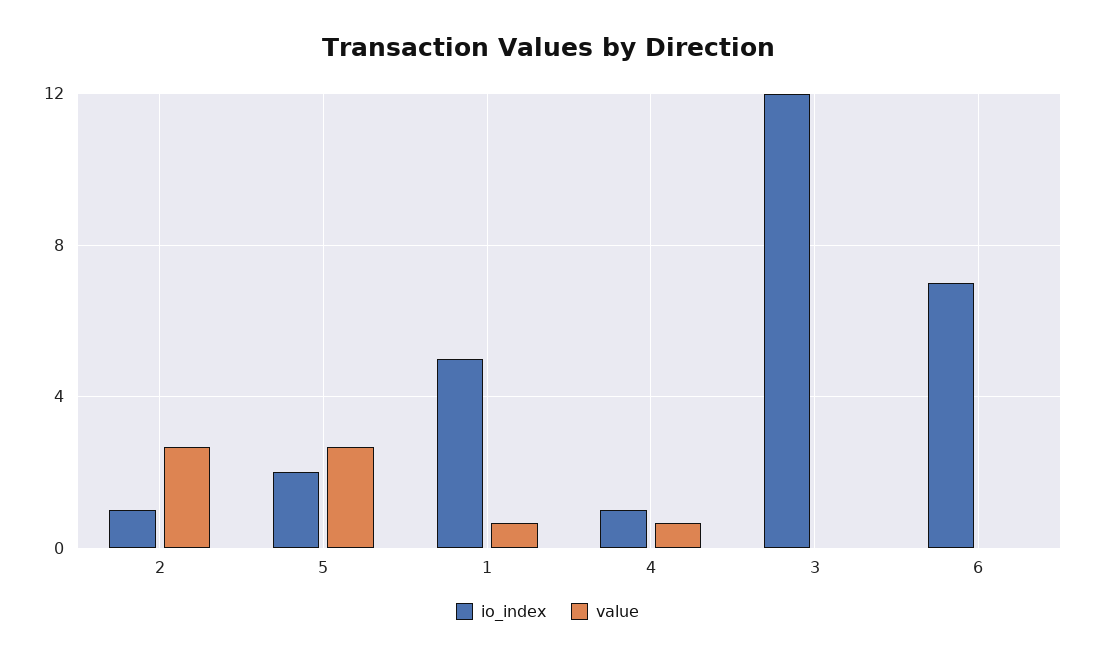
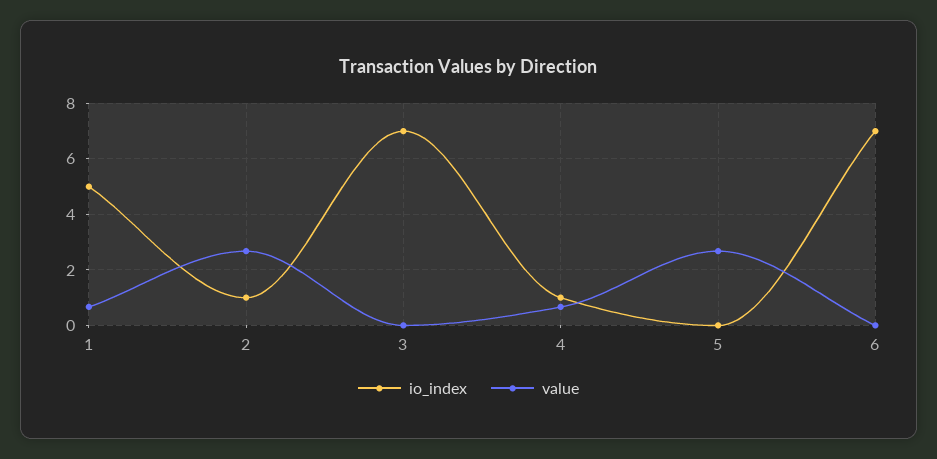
io_index, 5: 2 -> 0
io_index, 3: 12 -> 7

